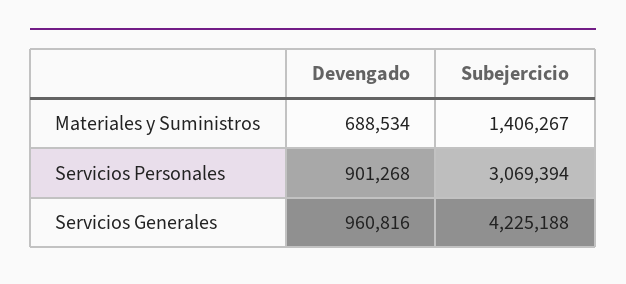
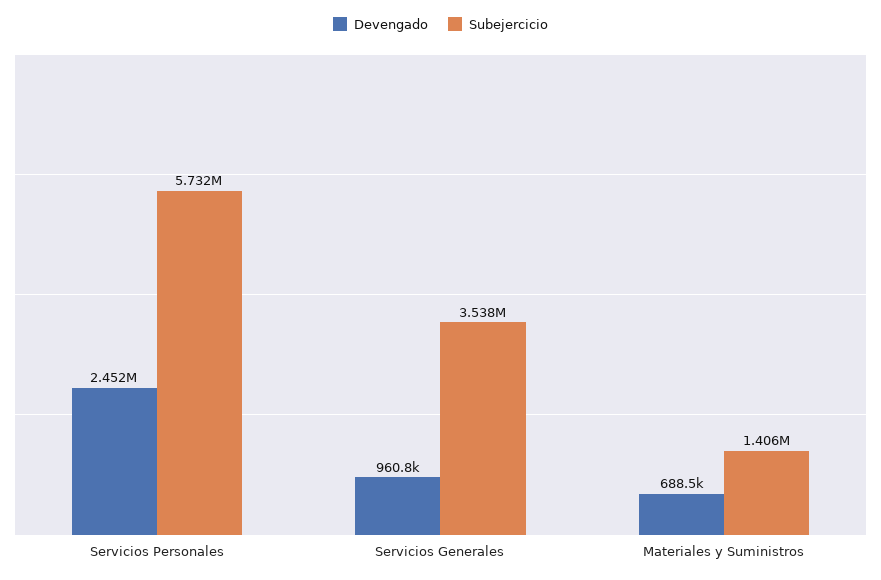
Devengado, Servicios Personales: 901268 -> 2452000
Subejercicio, Servicios Personales: 3069394 -> 5732000
Subejercicio, Servicios Generales: 4225188 -> 3538000

